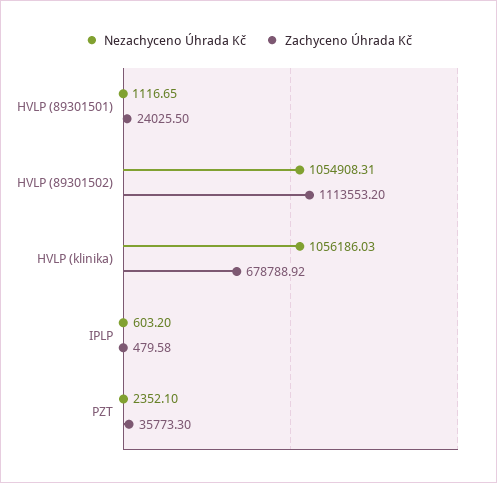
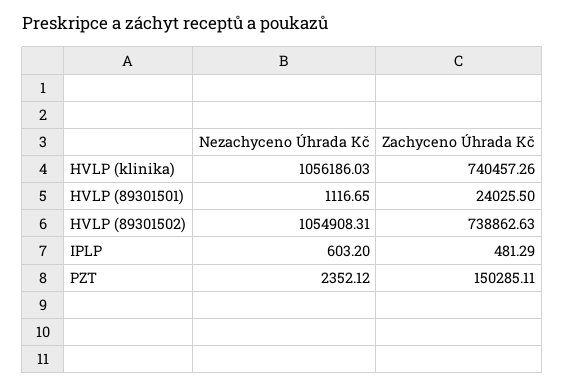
Zachyceno Úhrada Kč, HVLP (89301502): 1113553.2 -> 738862.63
Zachyceno Úhrada Kč, HVLP (klinika): 678788.92 -> 740457.26
Zachyceno Úhrada Kč, IPLP: 479.58 -> 481.29
Nezachyceno Úhrada Kč, PZT: 2352.1 -> 2352.12
Zachyceno Úhrada Kč, PZT: 35773.3 -> 150285.11

